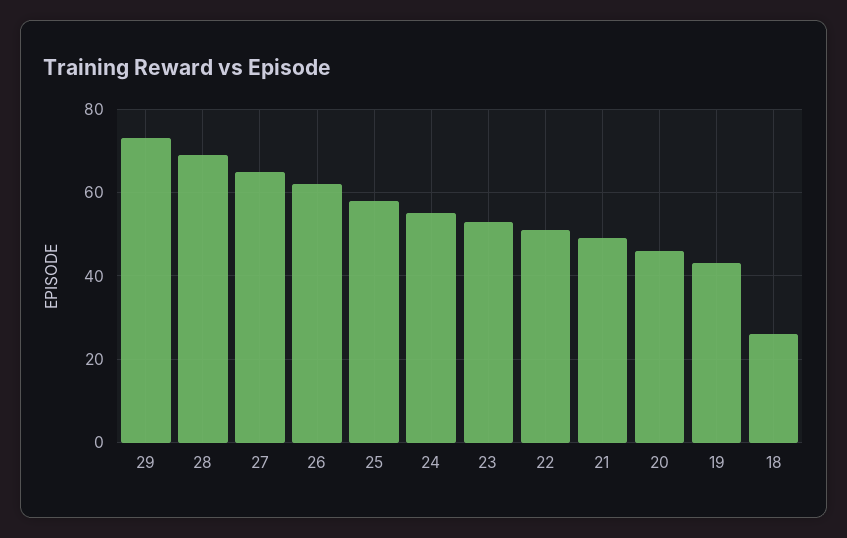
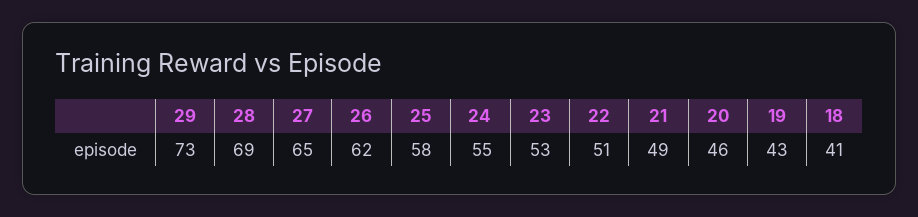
18: 25 -> 41

